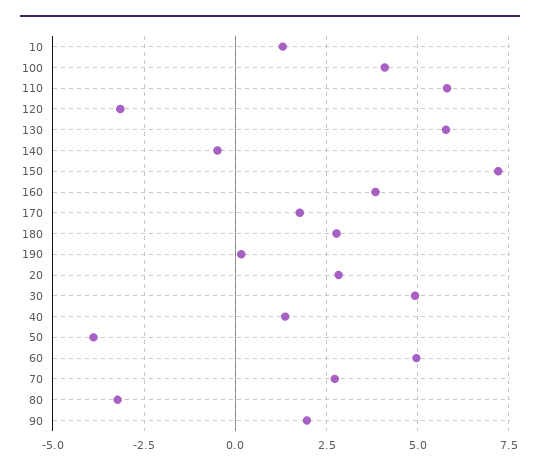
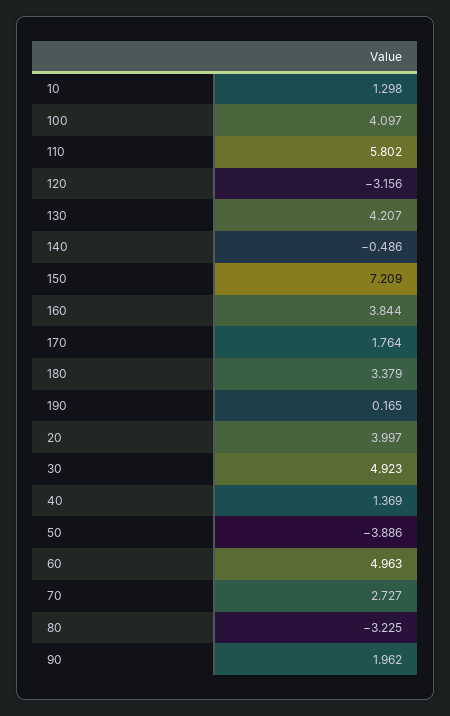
130: 5.75 -> 4.207
180: 2.75 -> 3.379
20: 2.75 -> 3.997

